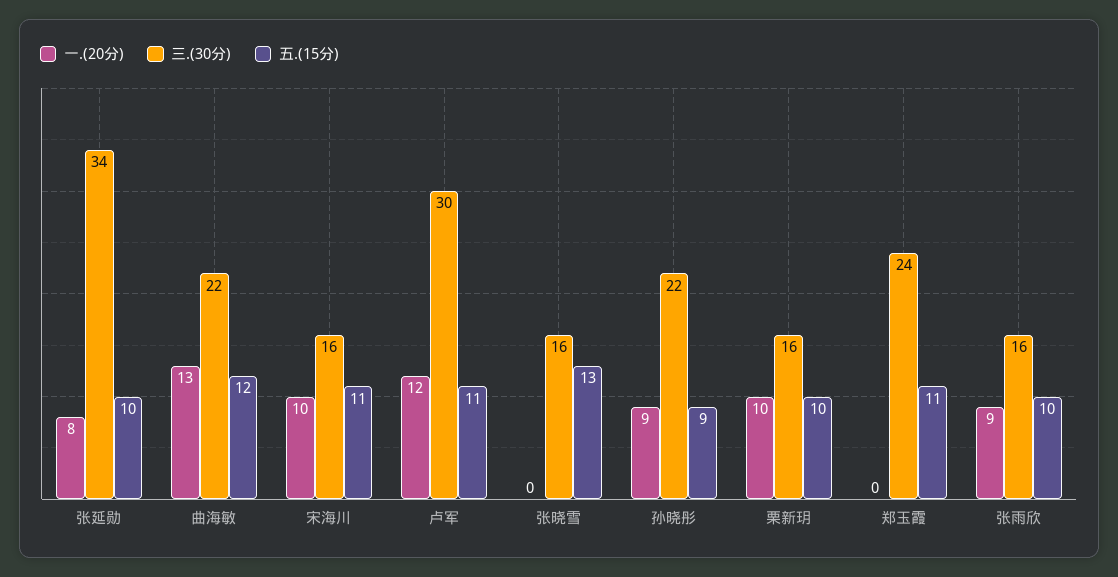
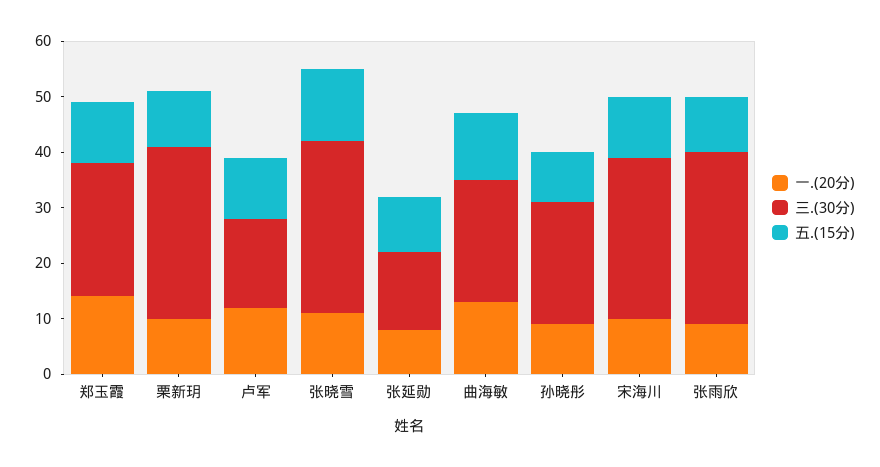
三.(30分), 张延勋: 34 -> 15
三.(30分), 宋海川: 16 -> 30
三.(30分), 卢军: 30 -> 15
一.(20分), 张晓雪: 0 -> 10
三.(30分), 张晓雪: 16 -> 30
三.(30分), 栗新玥: 16 -> 30
一.(20分), 郑玉霞: 0 -> 15
三.(30分), 张雨欣: 16 -> 30

